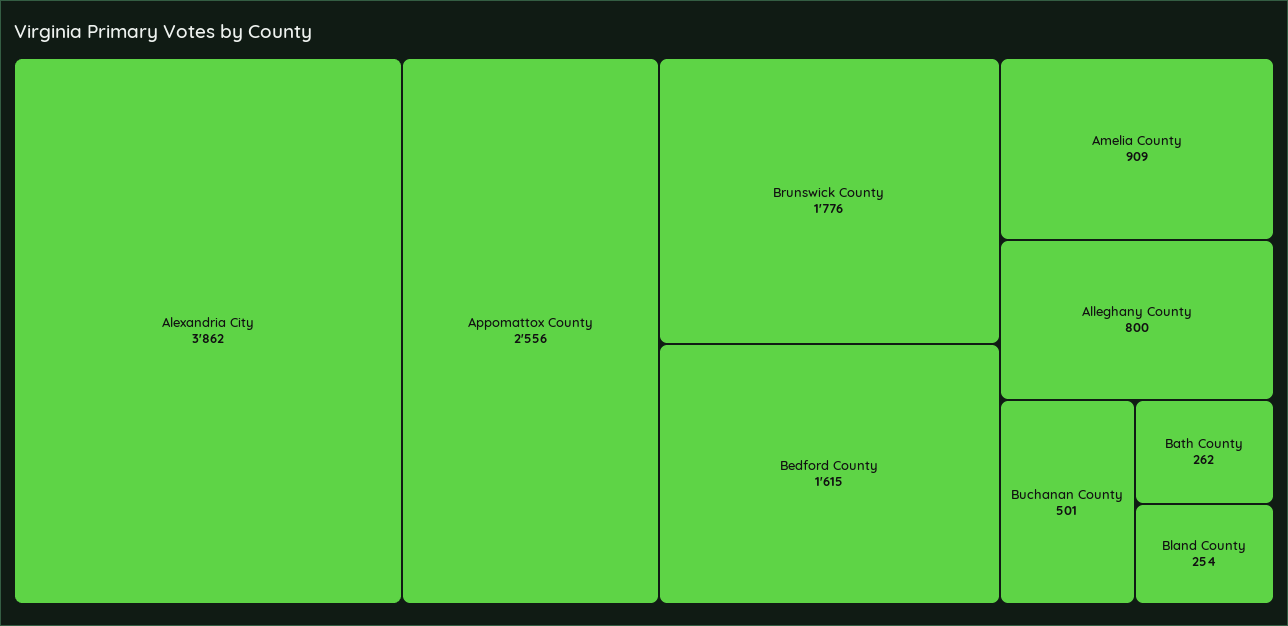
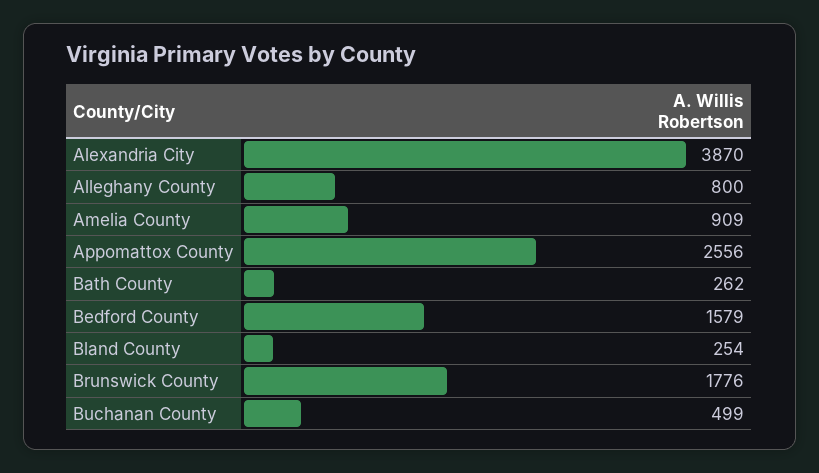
Alexandria City: 3862 -> 3870
Bedford County: 1615 -> 1579
Buchanan County: 501 -> 499

